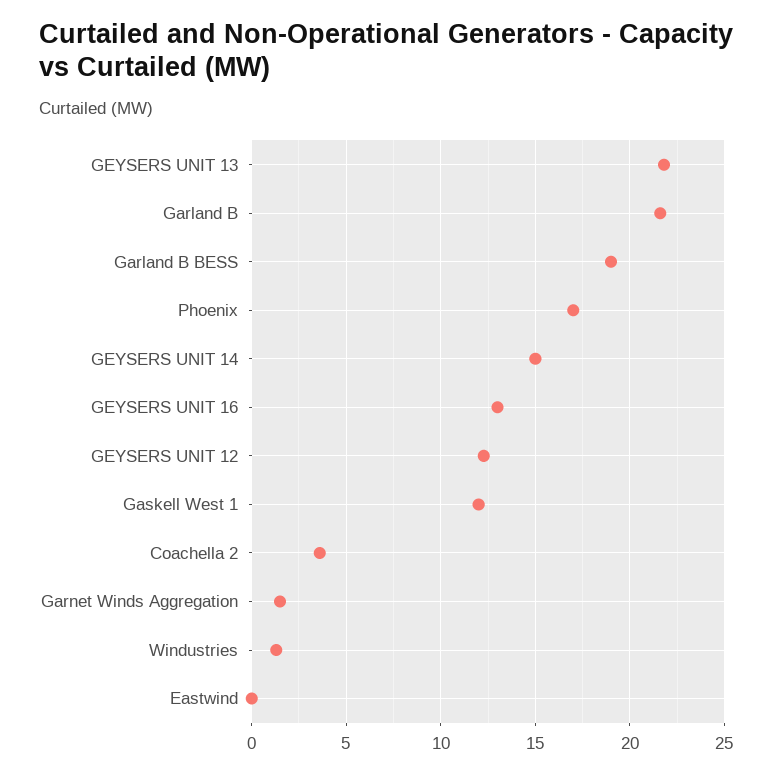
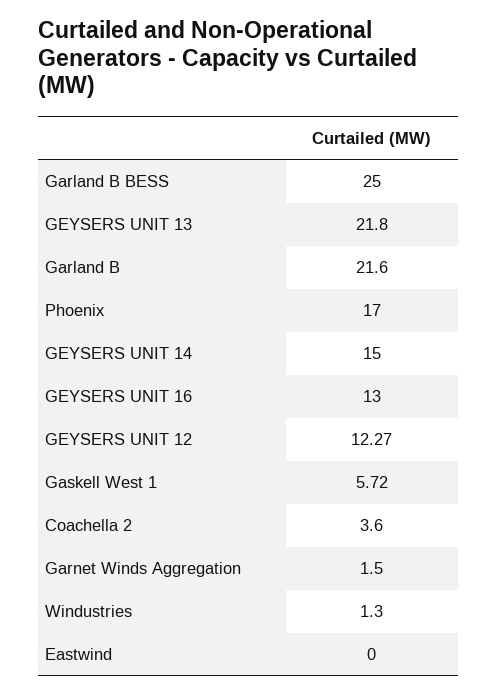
Garland B BESS: 19 -> 25
Gaskell West 1: 12 -> 5.72

